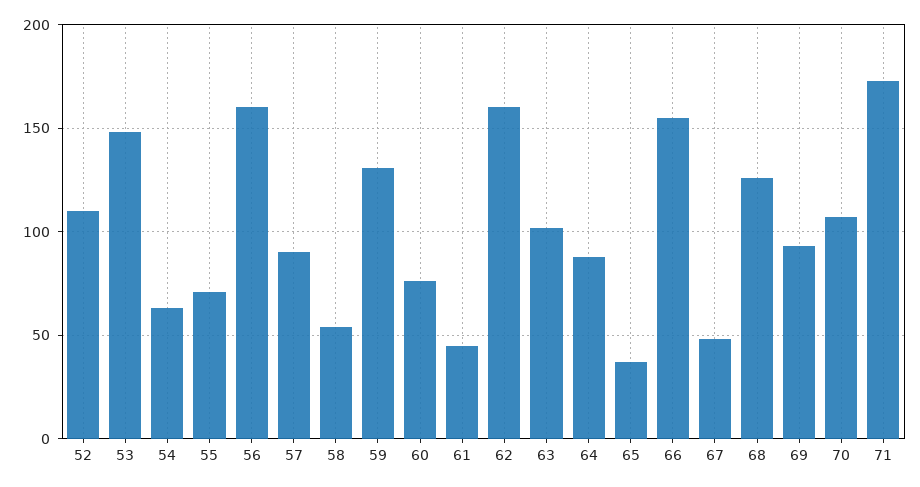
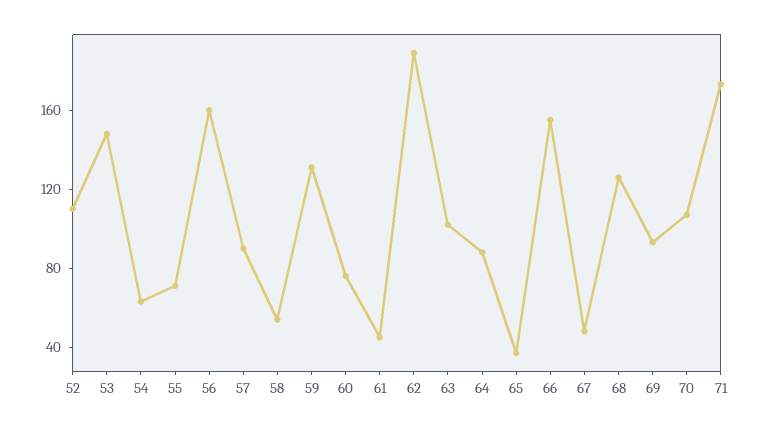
62: 160 -> 190

